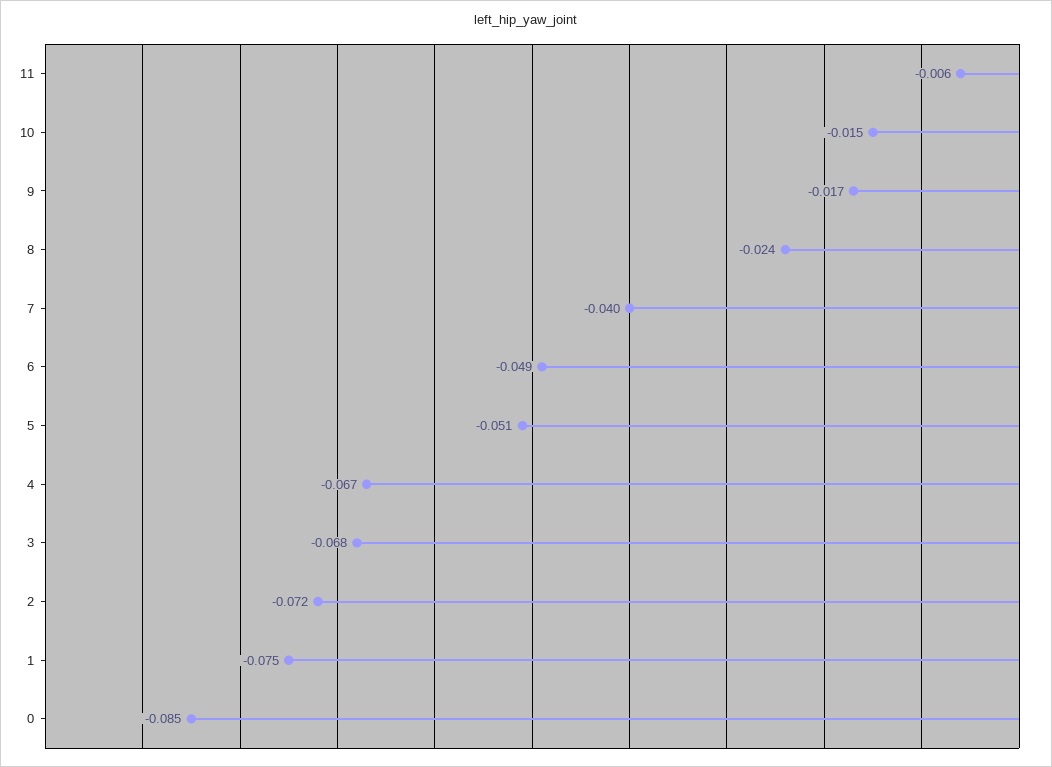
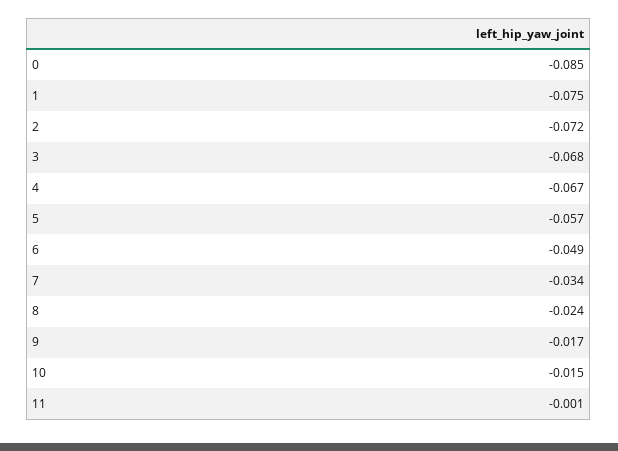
11: -0.006 -> -0.001
7: -0.04 -> -0.034
5: -0.051 -> -0.057

